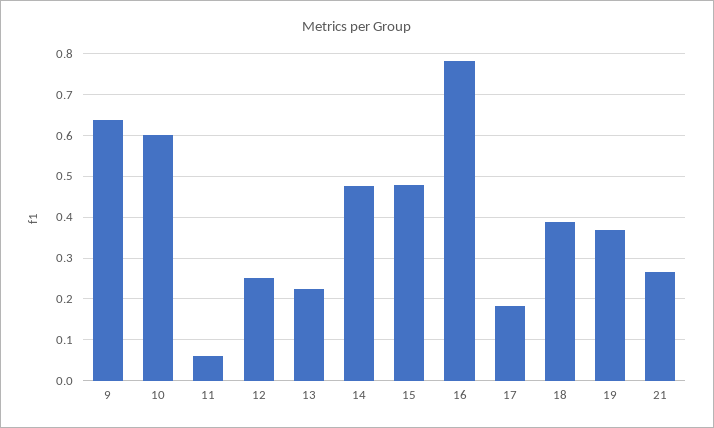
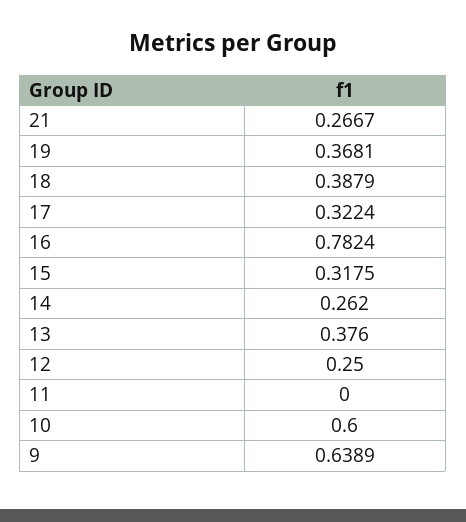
11: 0.06 -> 0
13: 0.22 -> 0.376
14: 0.48 -> 0.262
15: 0.48 -> 0.3175
17: 0.18 -> 0.3224

